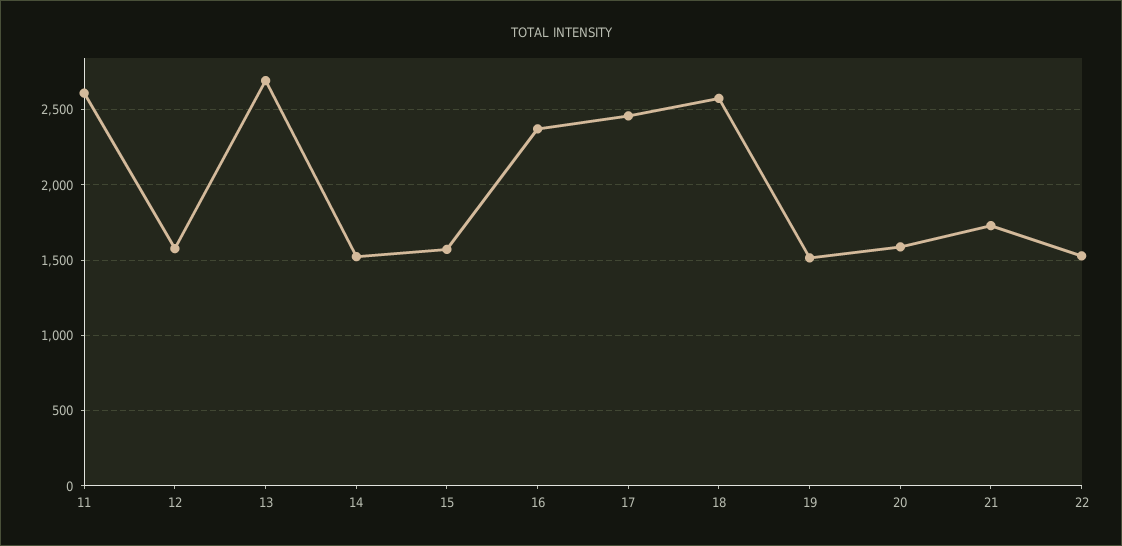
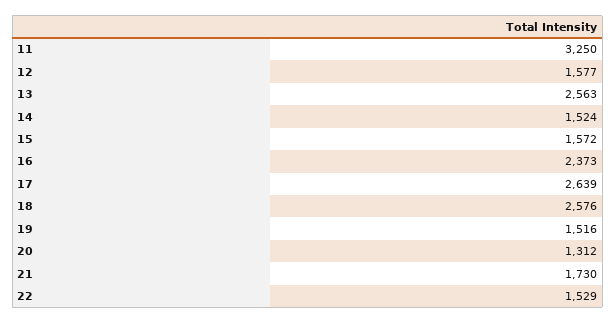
11: 2600 -> 3250
13: 2700 -> 2563
17: 2450 -> 2639
20: 1600 -> 1312

